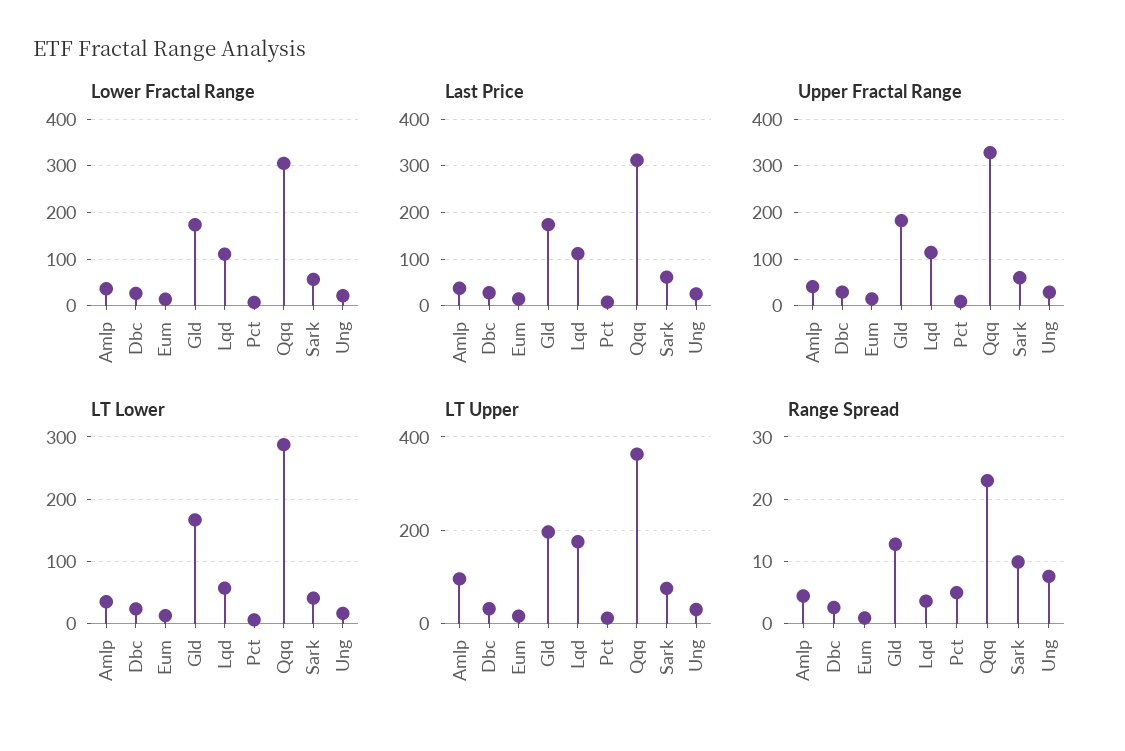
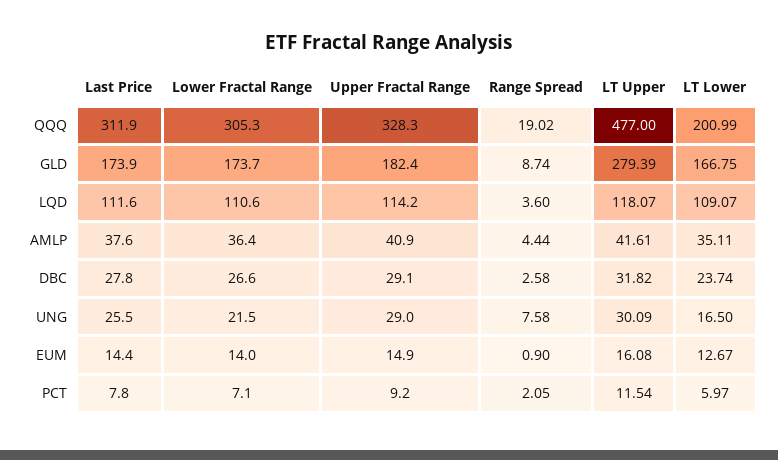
Lower Fractal Range, Sark: 60 -> none
Last Price, Sark: 60 -> none
Upper Fractal Range, Sark: 60 -> none
LT Lower, Lqd: 60 -> 109.07
LT Lower, Qqq: 290 -> 200.99
LT Lower, Sark: 40 -> none
LT Upper, Amlp: 100 -> 41.61
LT Upper, Gld: 200 -> 279.39
LT Upper, Lqd: 180 -> 118.07
LT Upper, Qqq: 360 -> 477
LT Upper, Sark: 80 -> none
Range Spread, Gld: 13 -> 8.74
Range Spread, Pct: 5 -> 2.05
Range Spread, Qqq: 23 -> 19.02
Range Spread, Sark: 10 -> none

